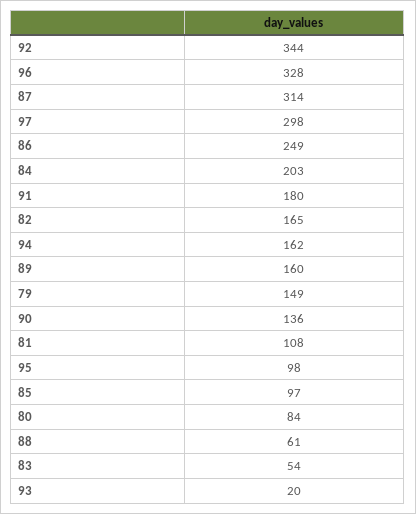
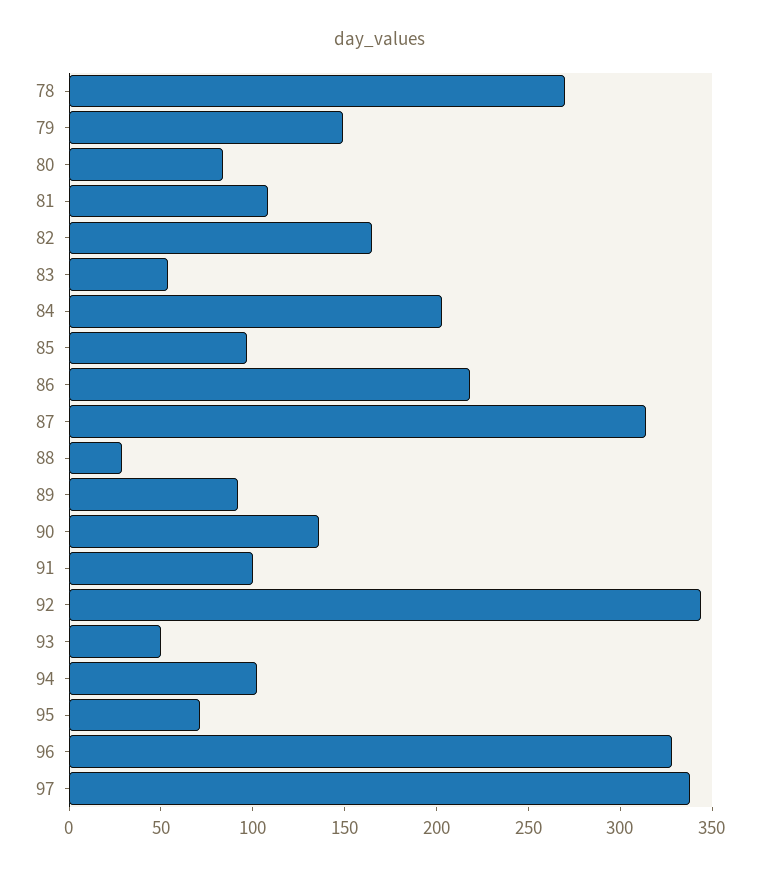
97: 298 -> 340
86: 249 -> 220
91: 180 -> 100
94: 162 -> 100
89: 160 -> 90
95: 98 -> 70
88: 61 -> 30
93: 20 -> 50
78: none -> 270

